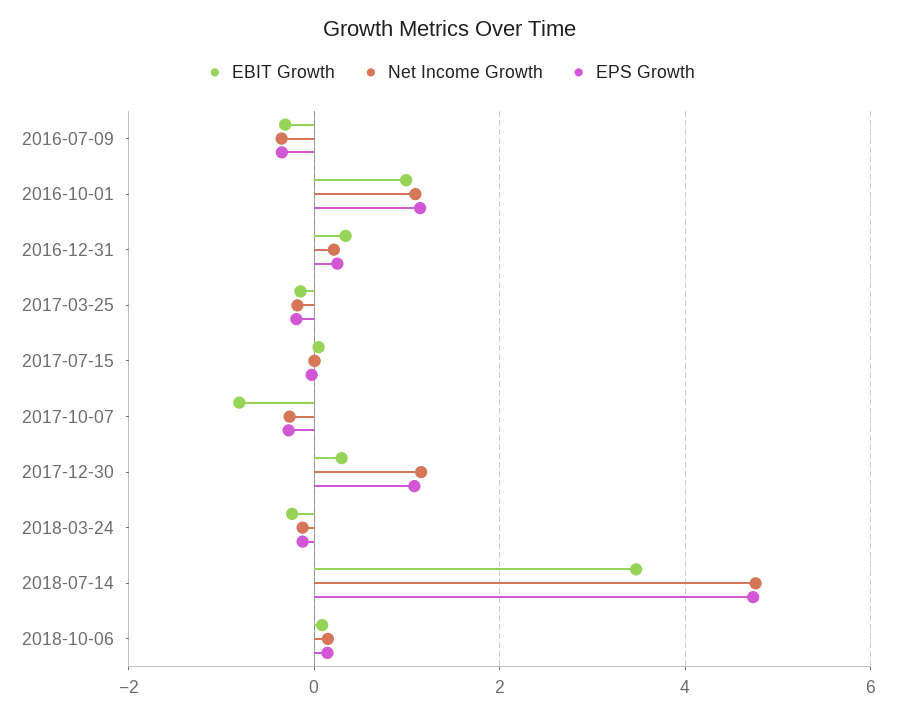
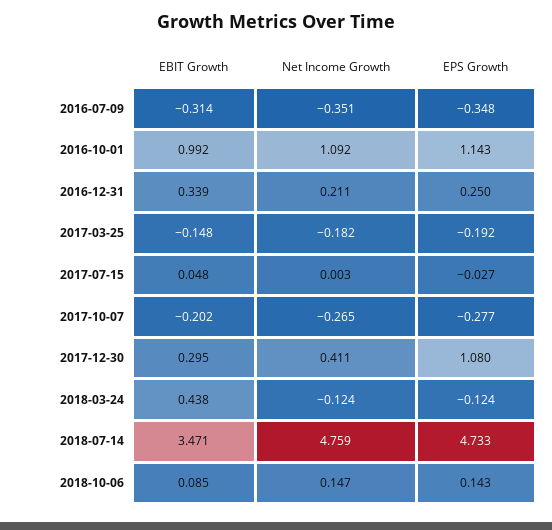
EBIT Growth, 2017-10-07: -0.8 -> -0.202
Net Income Growth, 2017-12-30: 1.2 -> 0.411
EBIT Growth, 2018-03-24: -0.2 -> 0.438

